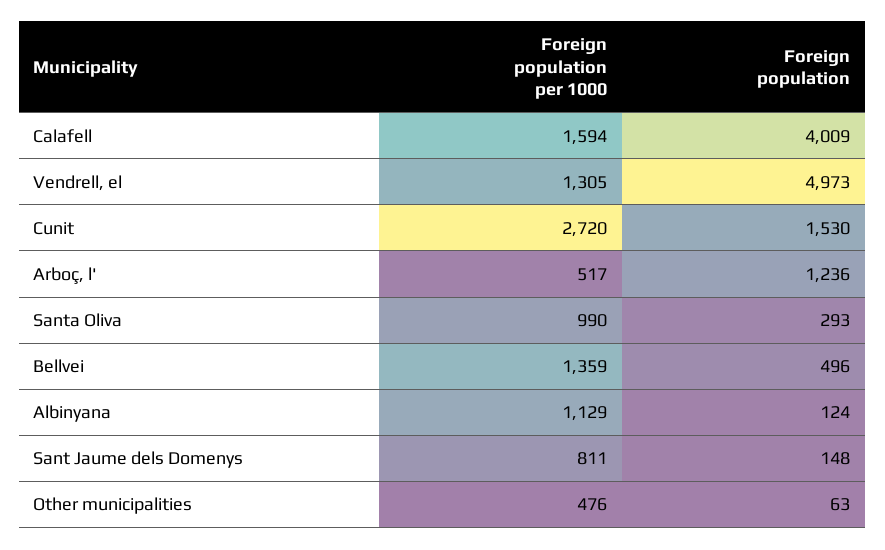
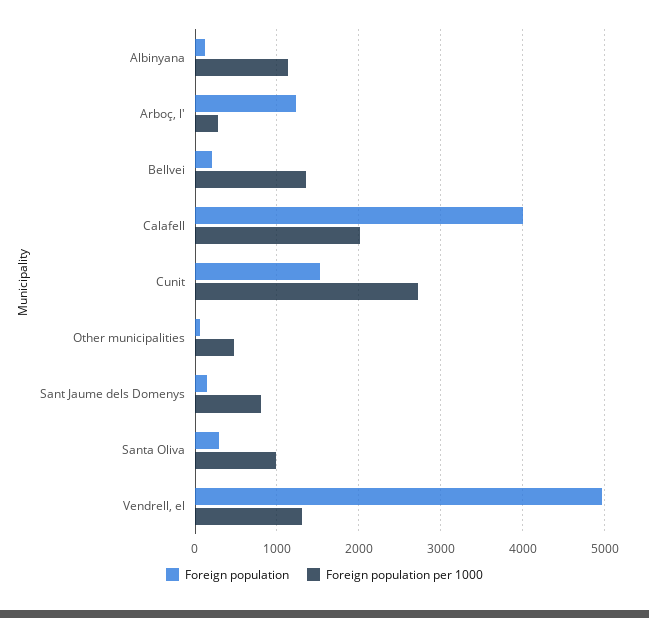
Foreign population per 1000, Calafell: 1594 -> 2000
Foreign population per 1000, Arboç, l': 517 -> 300
Foreign population, Bellvei: 496 -> 200

